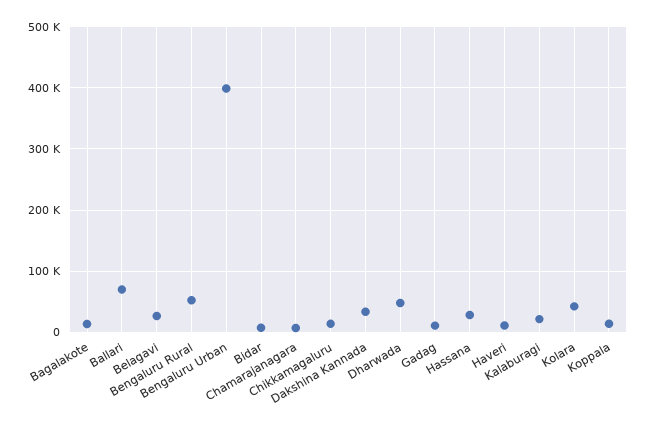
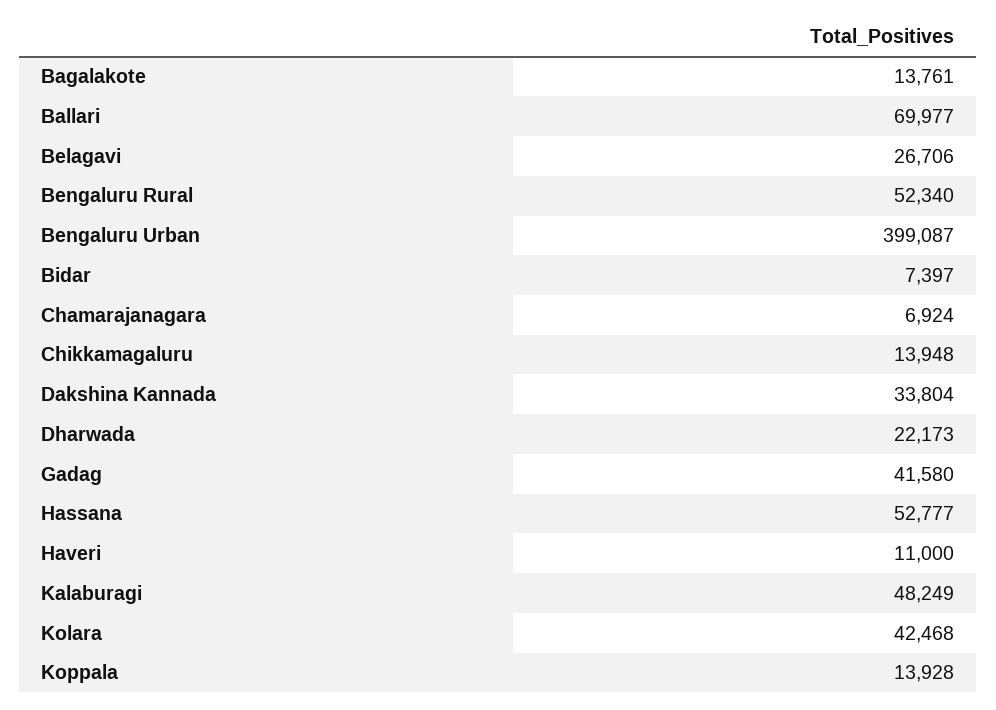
Dharwada: 50000 -> 22173
Gadag: 10000 -> 41580
Hassana: 30000 -> 52777
Kalaburagi: 20000 -> 48249

